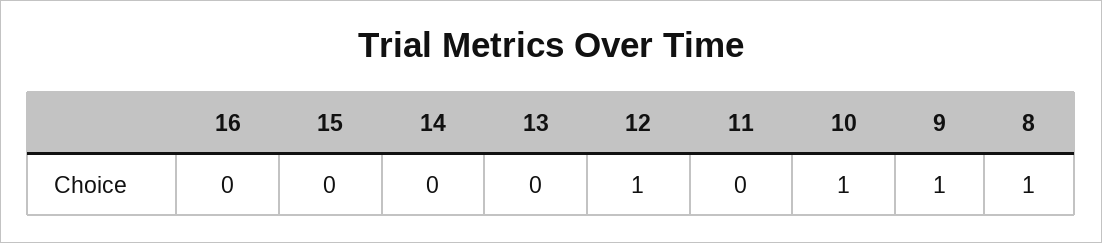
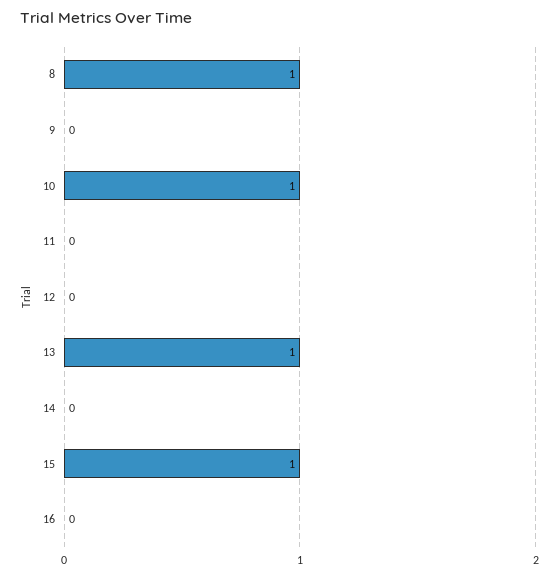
15: 0 -> 1
13: 0 -> 1
12: 1 -> 0
9: 1 -> 0

